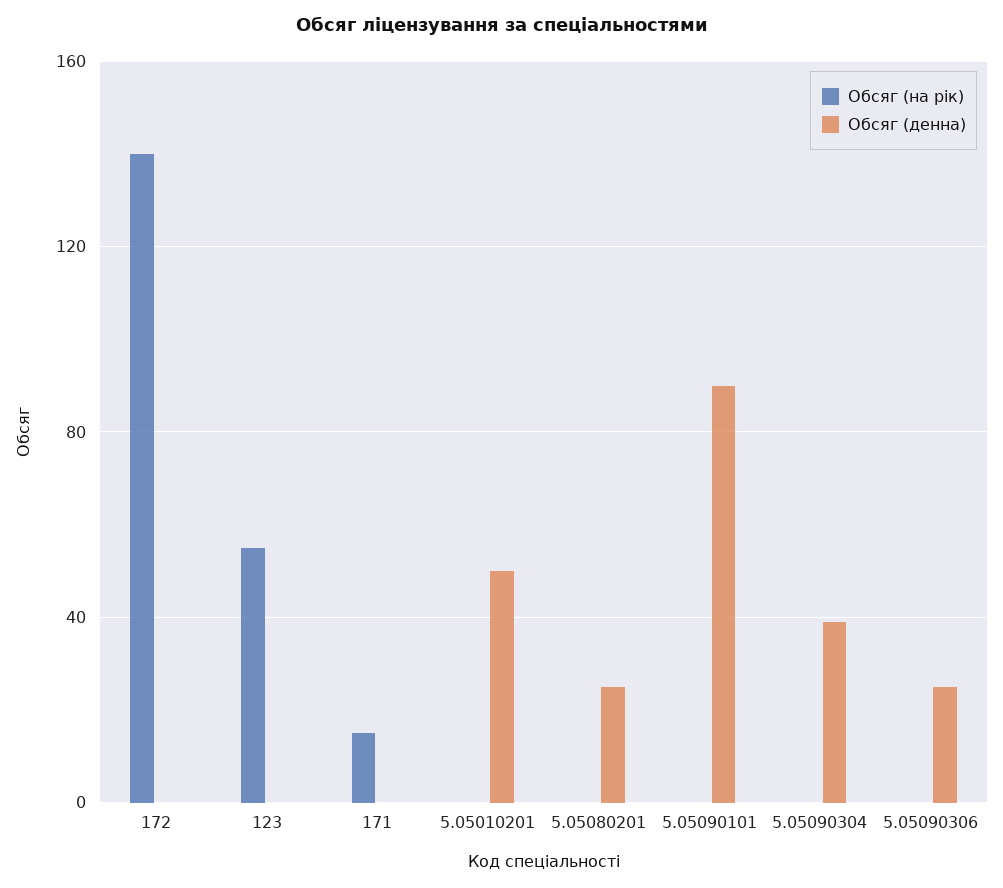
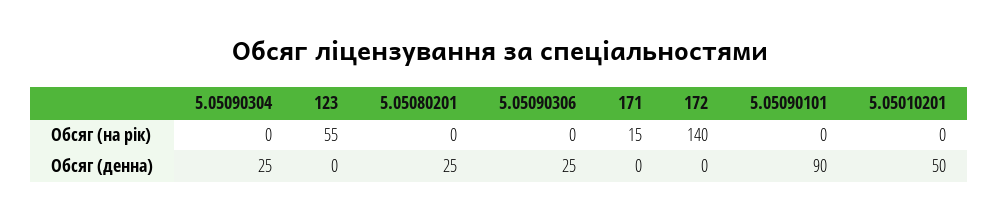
Обсяг (денна), 5.05090304: 40 -> 25

